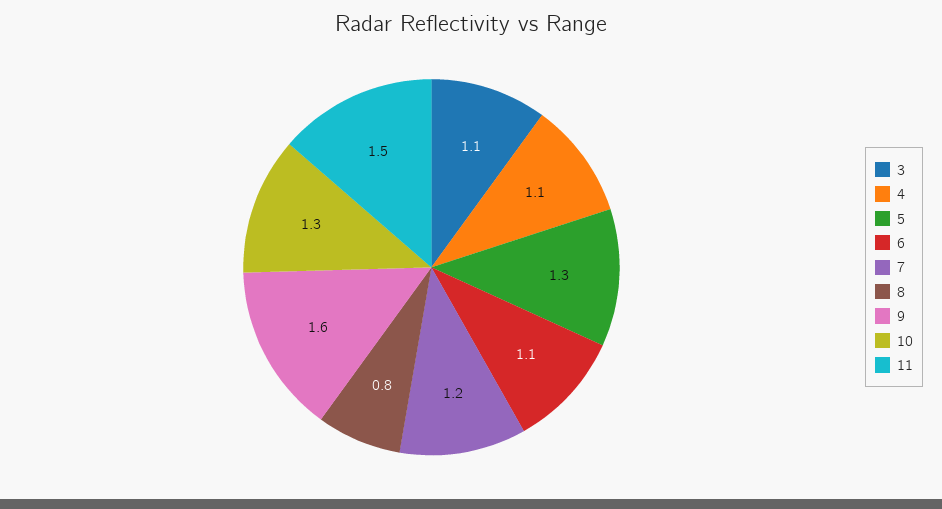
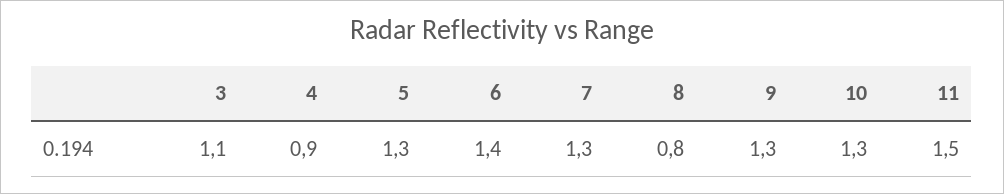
4: 1.1 -> 0.9
6: 1.1 -> 1.4
7: 1.2 -> 1.3
9: 1.6 -> 1.3

